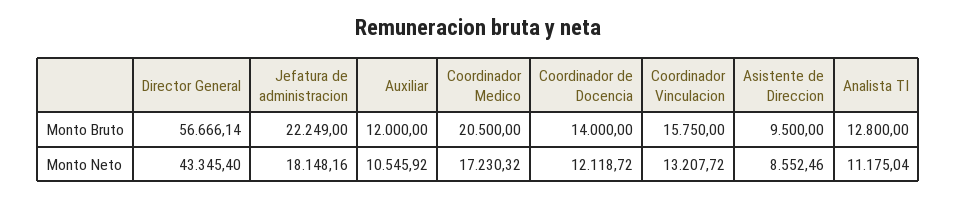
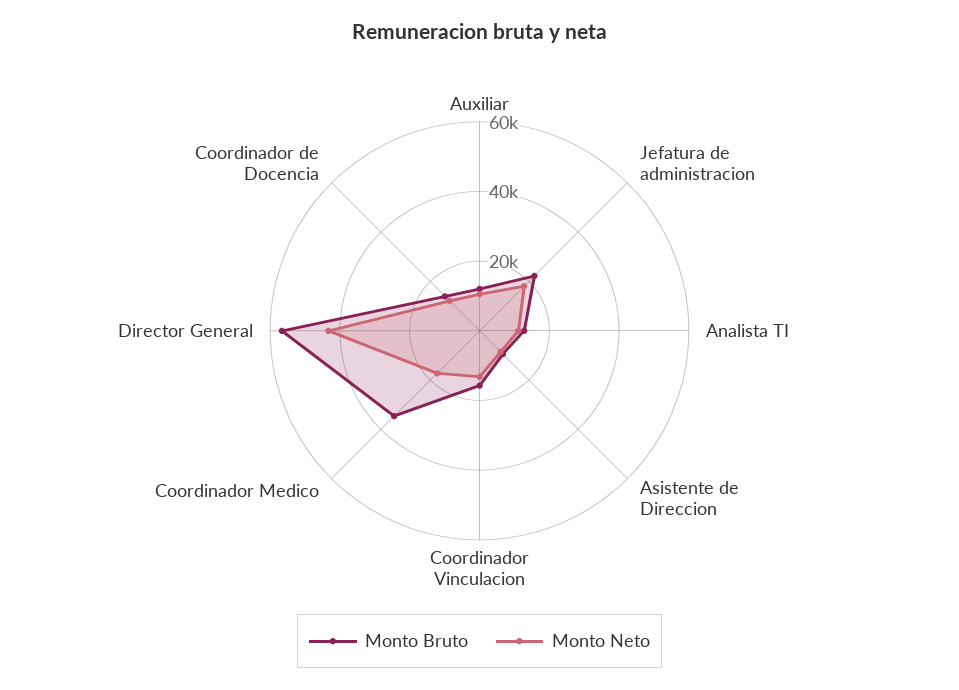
Monto Bruto, Coordinador Medico: 20500 -> 35000

